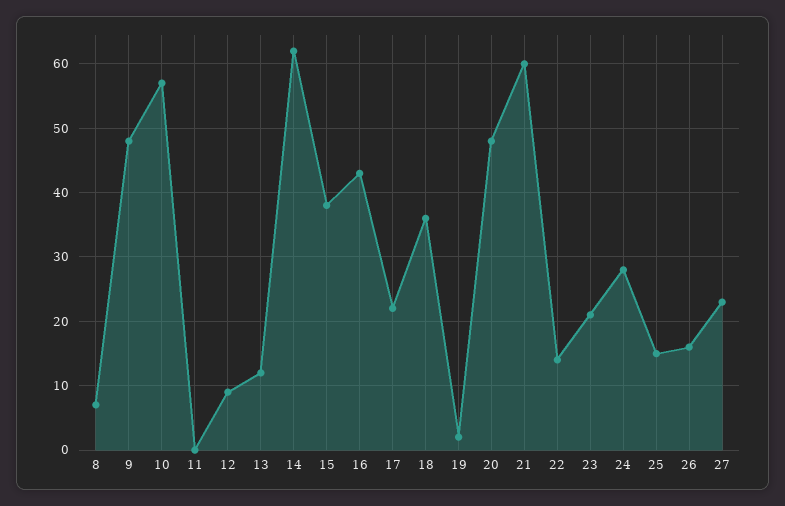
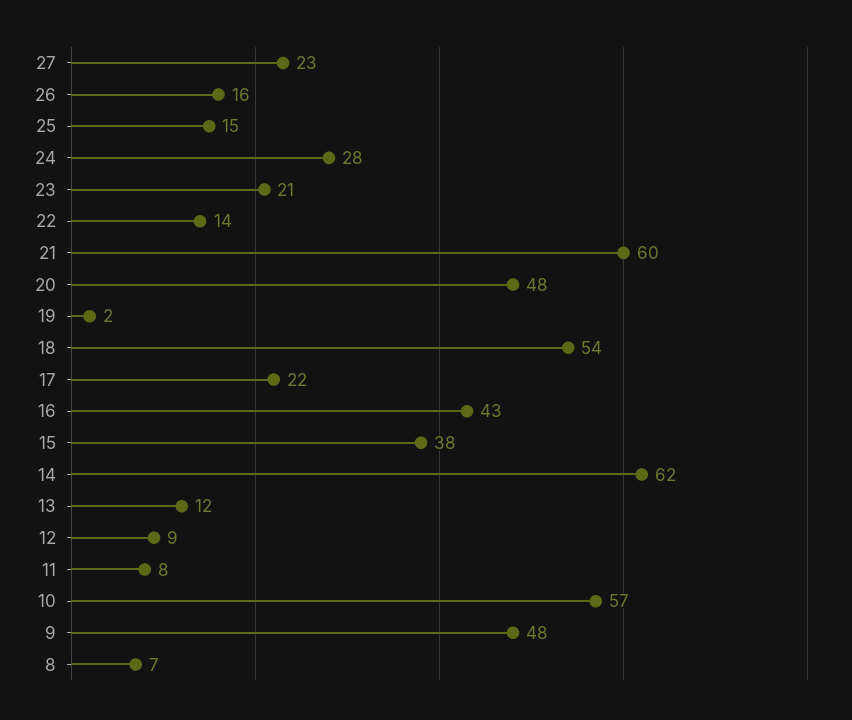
11: 0 -> 8
18: 36 -> 54

